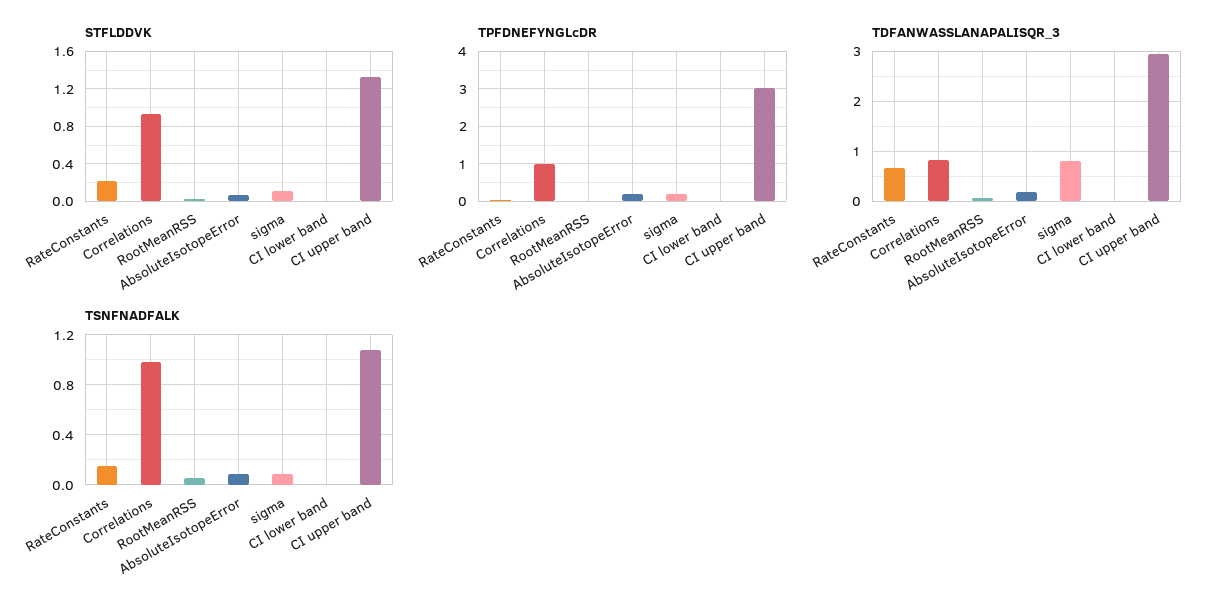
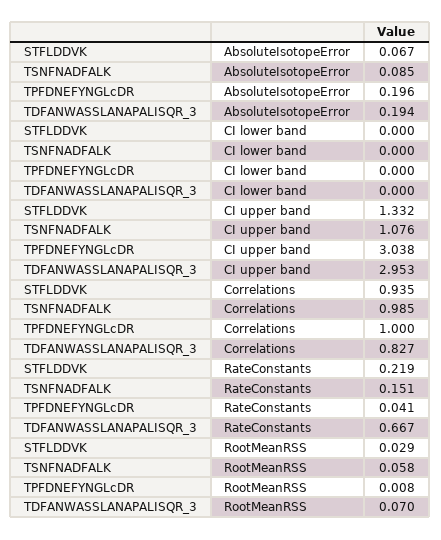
STFLDDVK, sigma: 0.1 -> none
TPFDNEFYNGLcDR, sigma: 0.2 -> none
TDFANWASSLANAPALISQR_3, sigma: 0.8 -> none
TSNFNADFALK, sigma: 0.1 -> none

